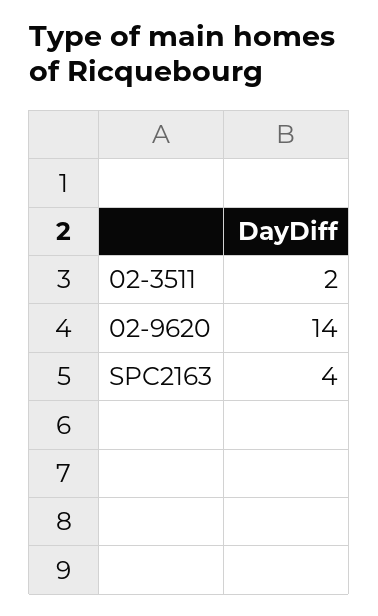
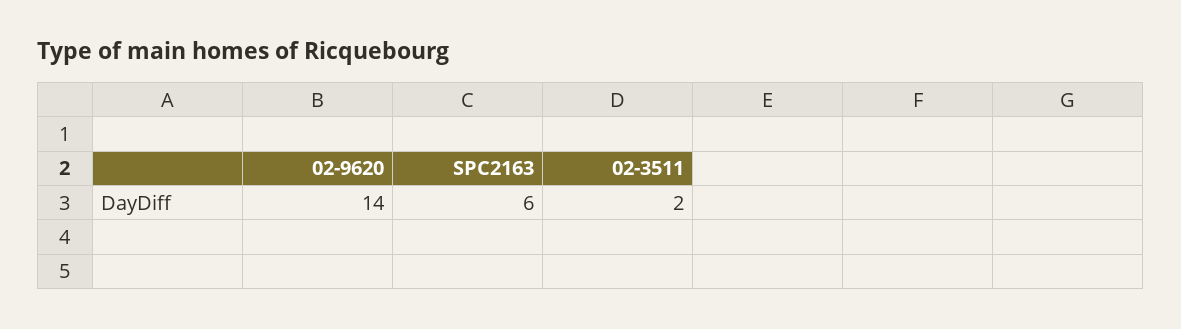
SPC2163: 4 -> 6

